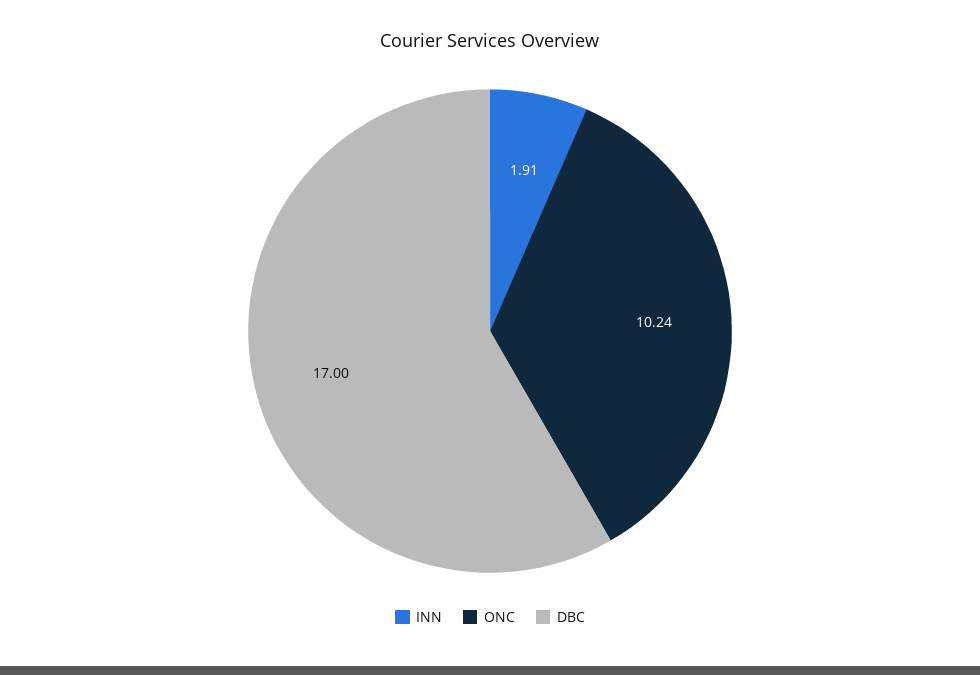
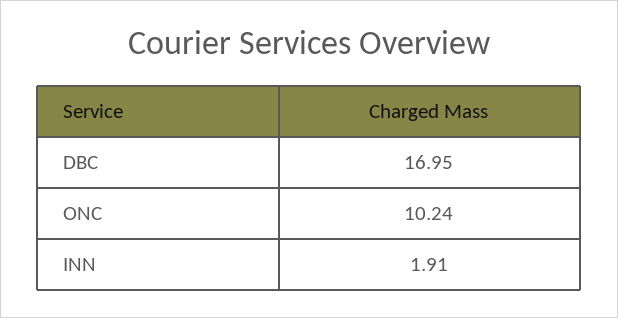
DBC: 17 -> 16.95

